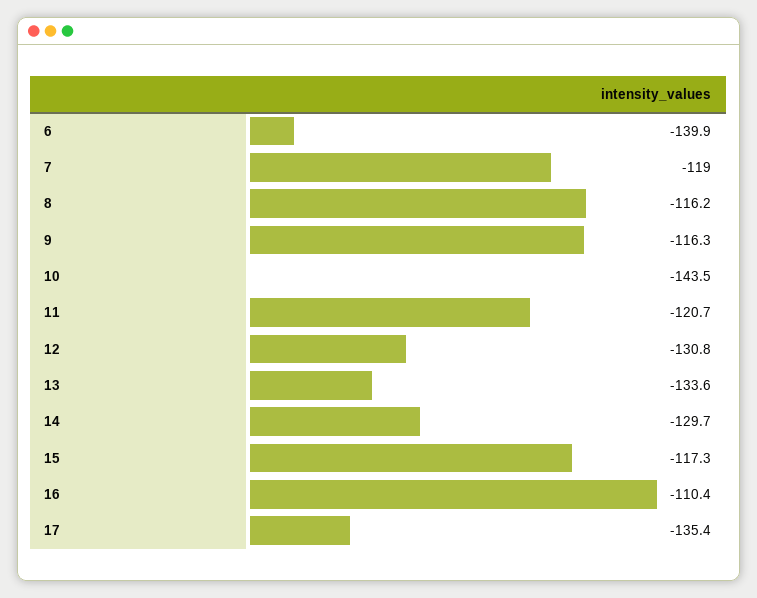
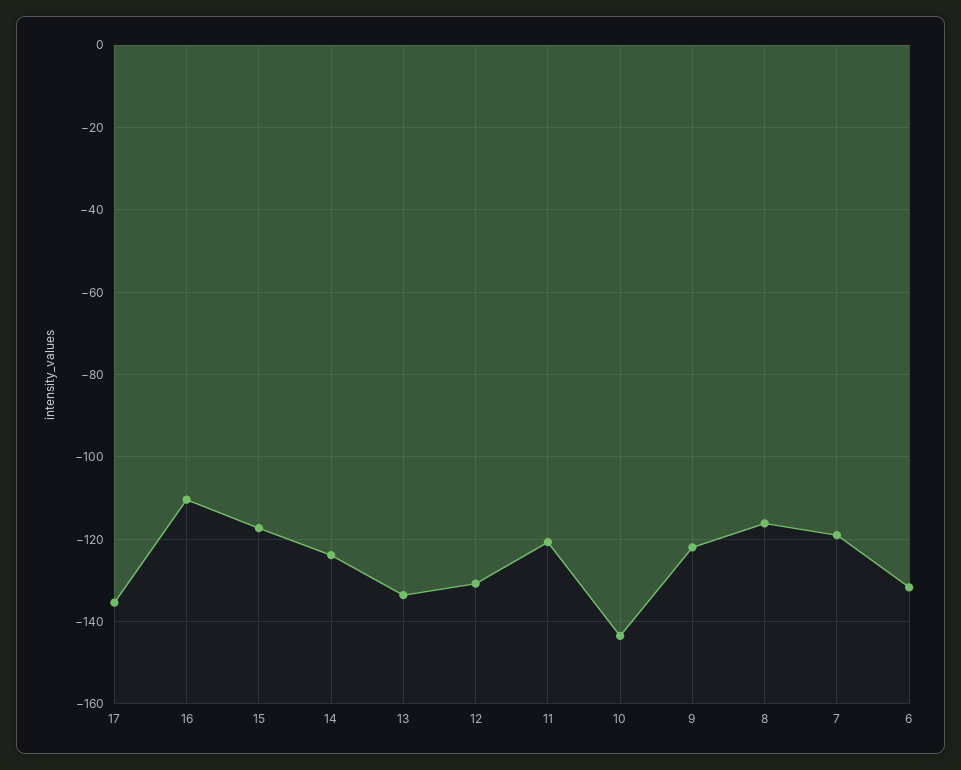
6: -139.9 -> -132
9: -116.3 -> -122
14: -129.7 -> -124

